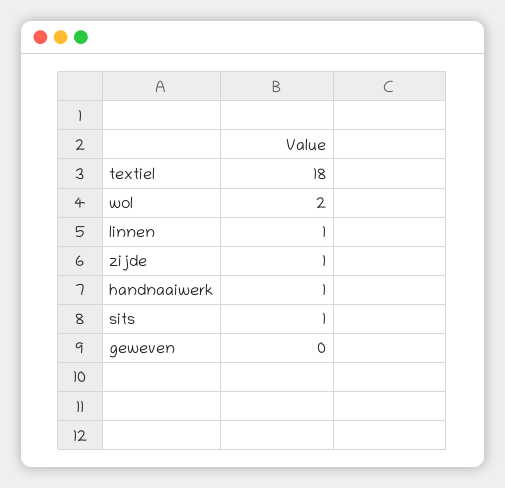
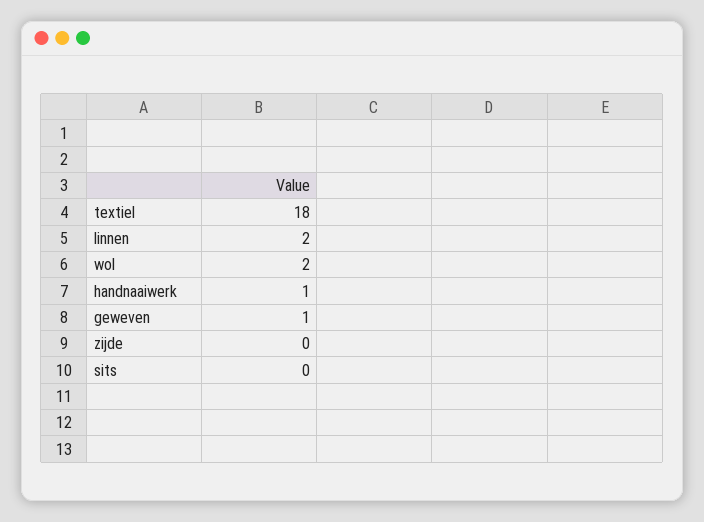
linnen: 1 -> 2
zijde: 1 -> 0
sits: 1 -> 0
geweven: 0 -> 1

